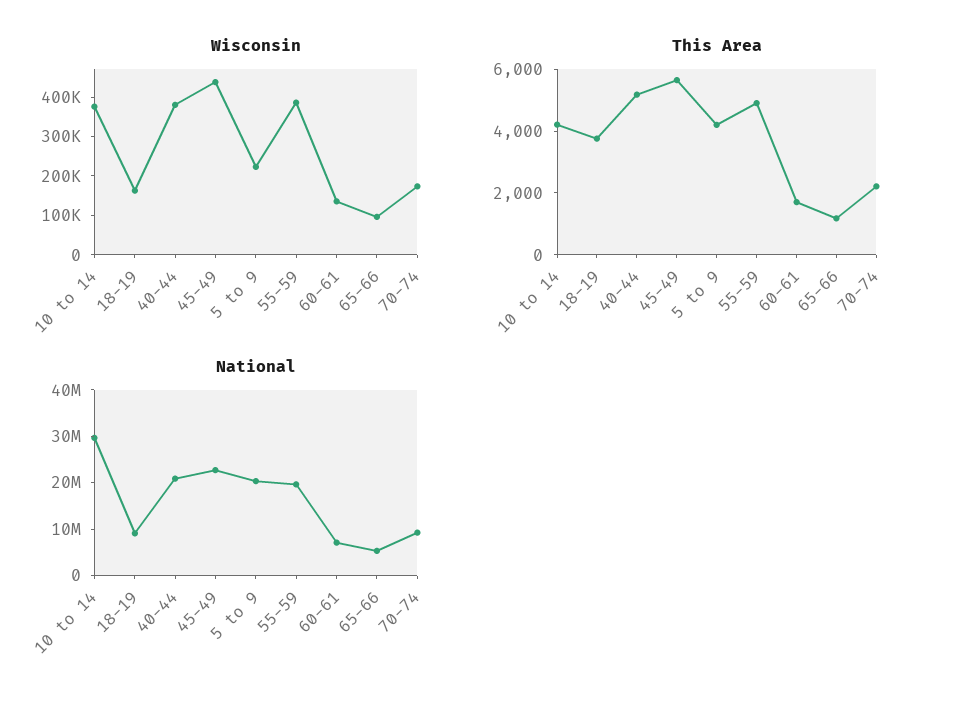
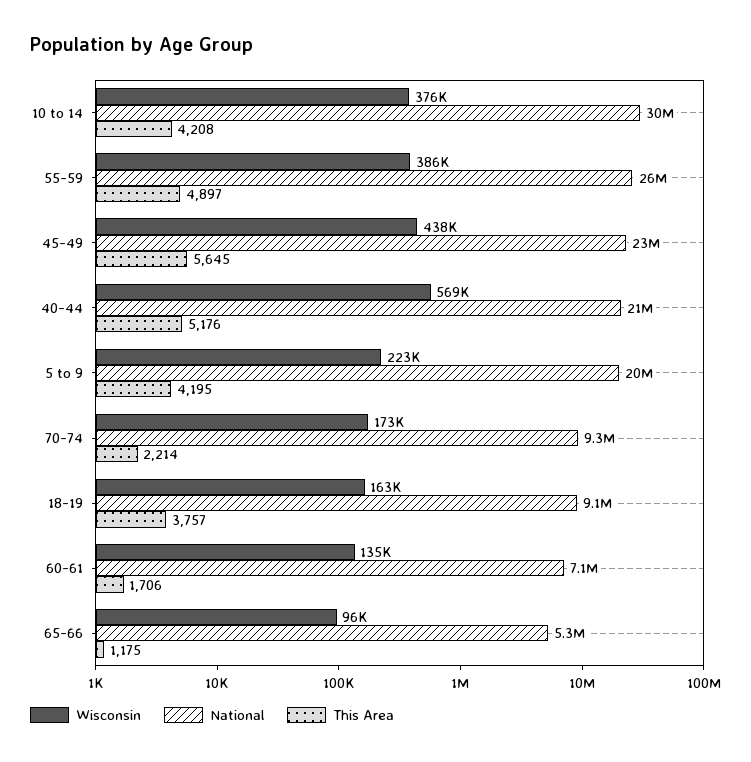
Wisconsin, 40-44: 375000 -> 569000
National, 55-59: 20000000 -> 26000000

